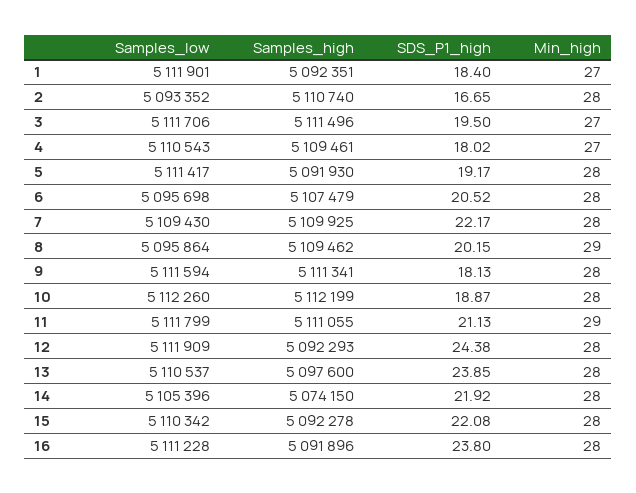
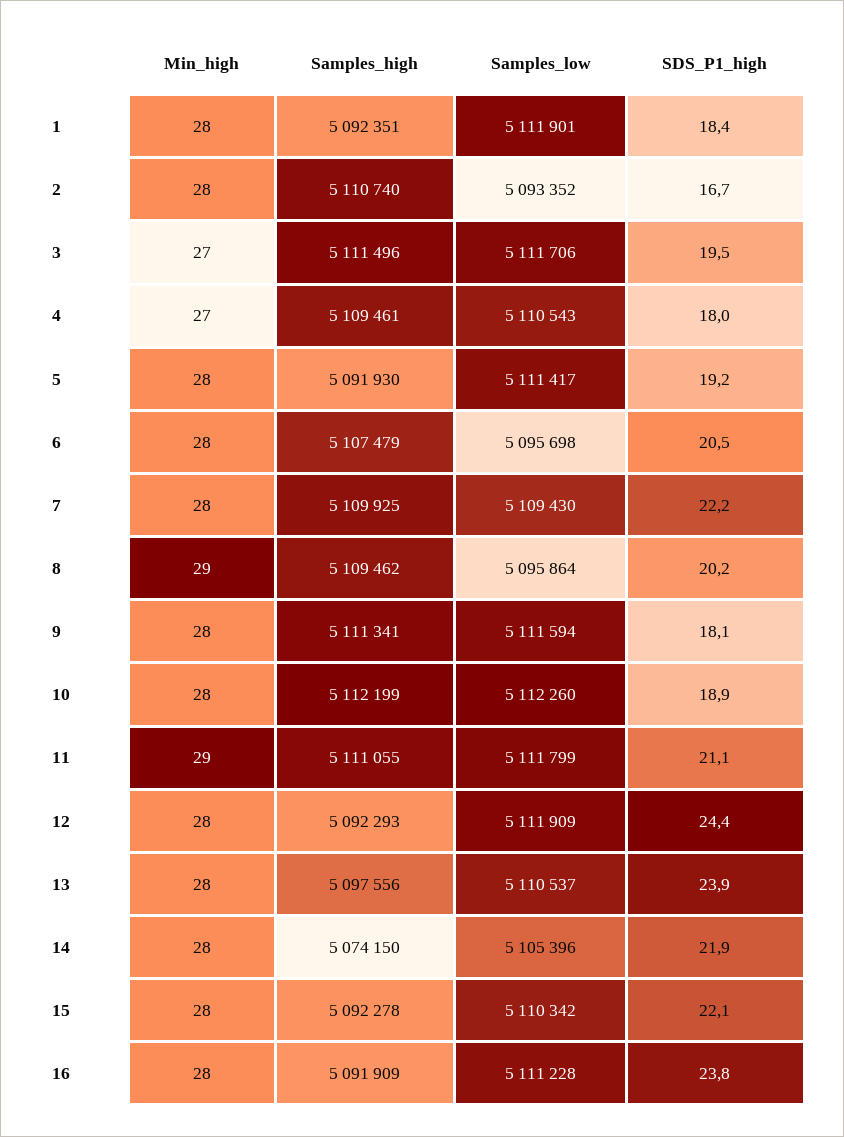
Min_high, 1: 27 -> 28
Samples_high, 13: 5097600 -> 5097556
Samples_high, 16: 5091896 -> 5091909

